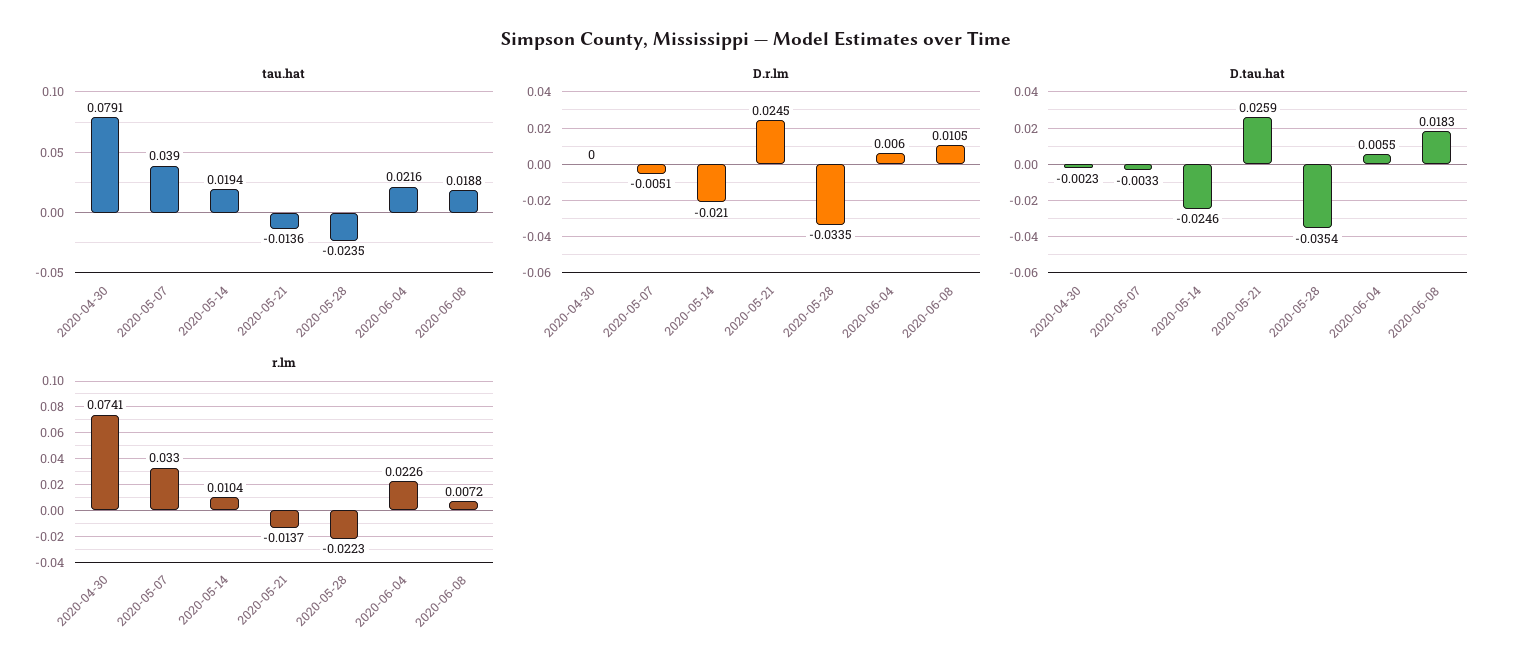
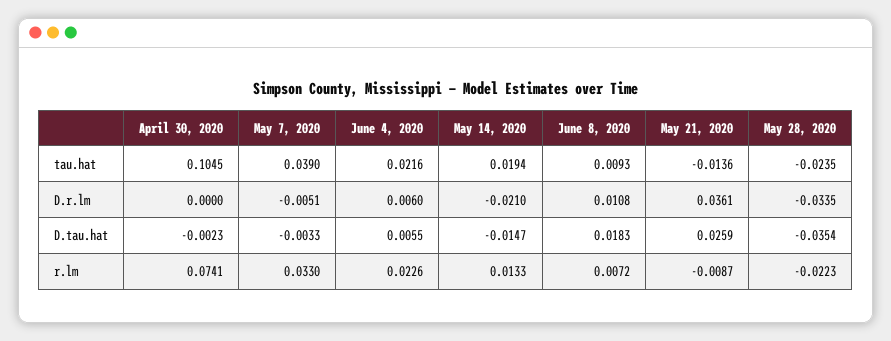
tau.hat, 2020-04-30: 0.0791 -> 0.1045
tau.hat, 2020-06-08: 0.0188 -> 0.0093
D.r.lm, 2020-05-21: 0.0245 -> 0.0361
D.r.lm, 2020-06-08: 0.0105 -> 0.0108
D.tau.hat, 2020-05-14: -0.0246 -> -0.0147
r.lm, 2020-05-14: 0.0104 -> 0.0133
r.lm, 2020-05-21: -0.0137 -> -0.0087

